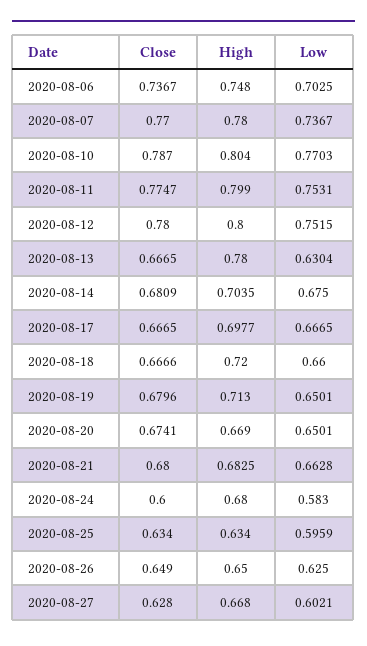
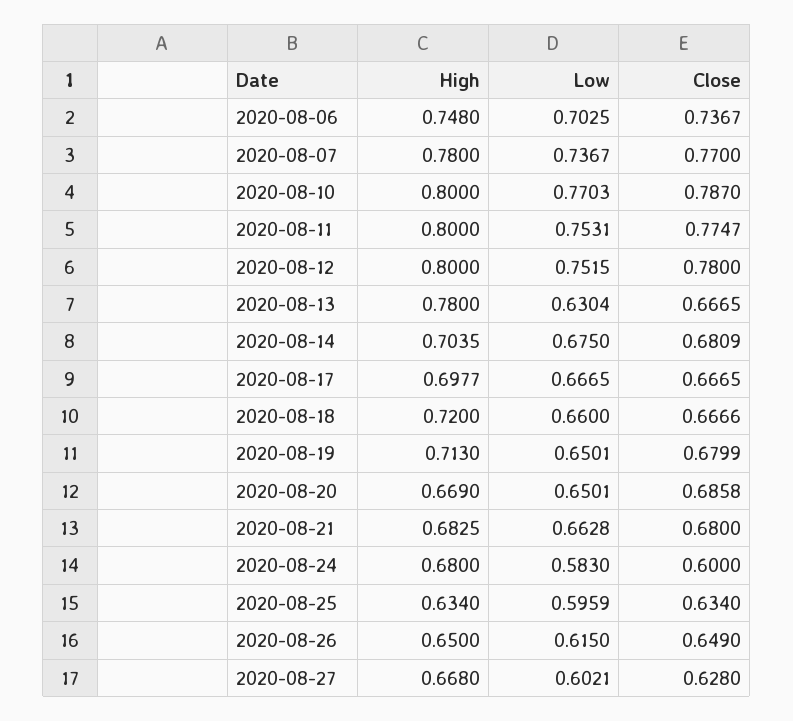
High, 2020-08-10: 0.804 -> 0.8
High, 2020-08-11: 0.799 -> 0.8
Close, 2020-08-19: 0.6796 -> 0.6799
Close, 2020-08-20: 0.6741 -> 0.6858
Low, 2020-08-26: 0.625 -> 0.615

